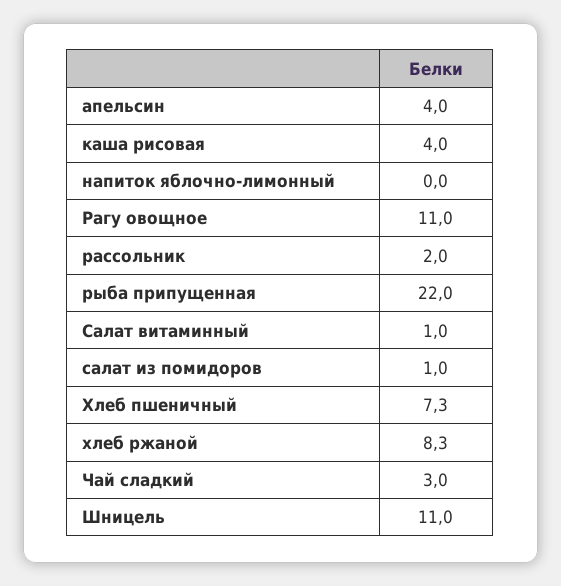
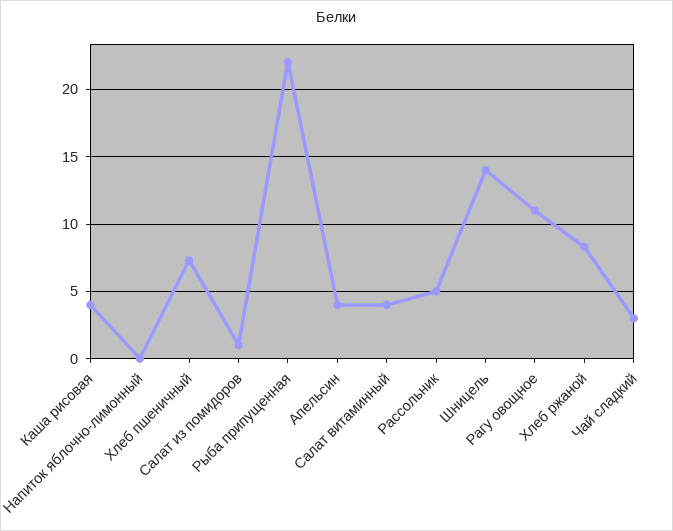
рассольник: 2 -> 5
Салат витаминный: 1 -> 4
Шницель: 11 -> 14

